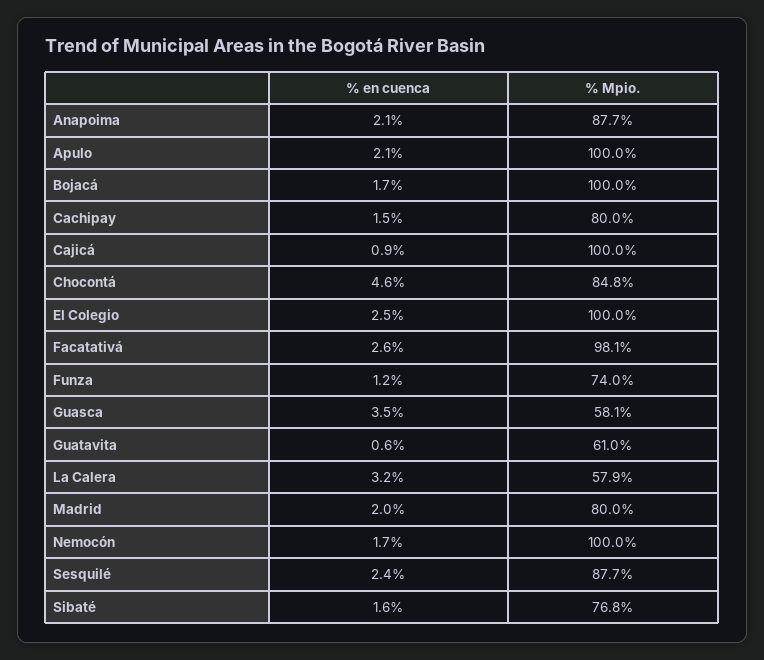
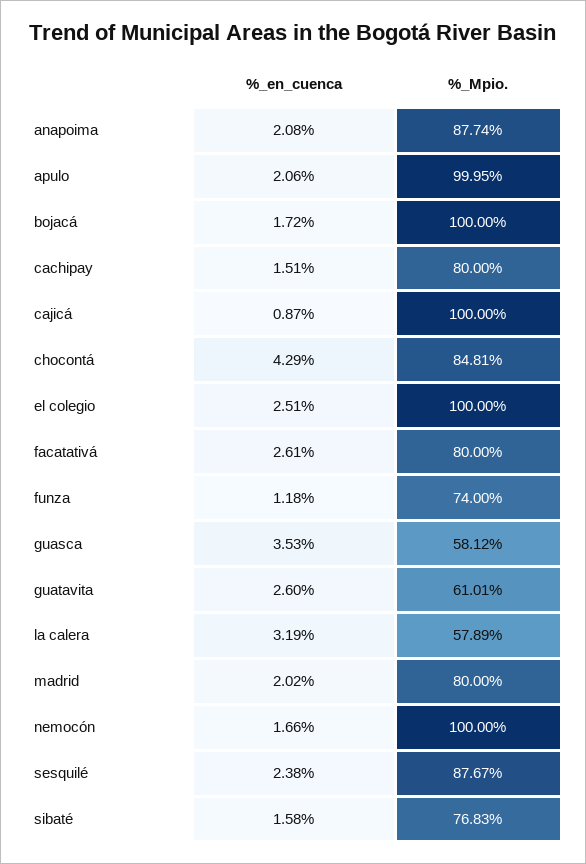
% en cuenca, Chocontá: 4.6 -> 4.29
% Mpio., Facatativá: 98.1 -> 80
% en cuenca, Guatavita: 0.6 -> 2.6

